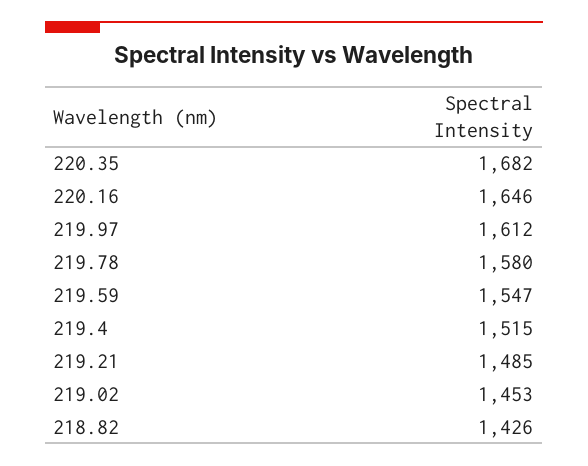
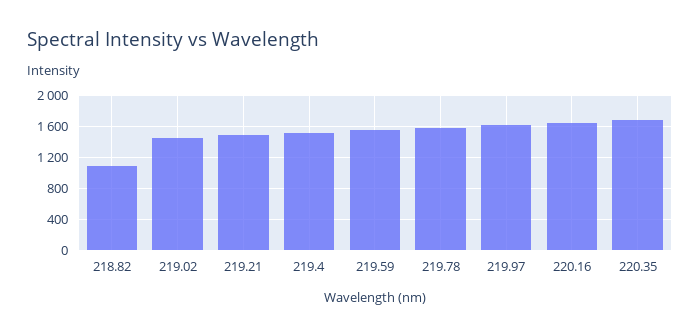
218.82: 1426 -> 1100

